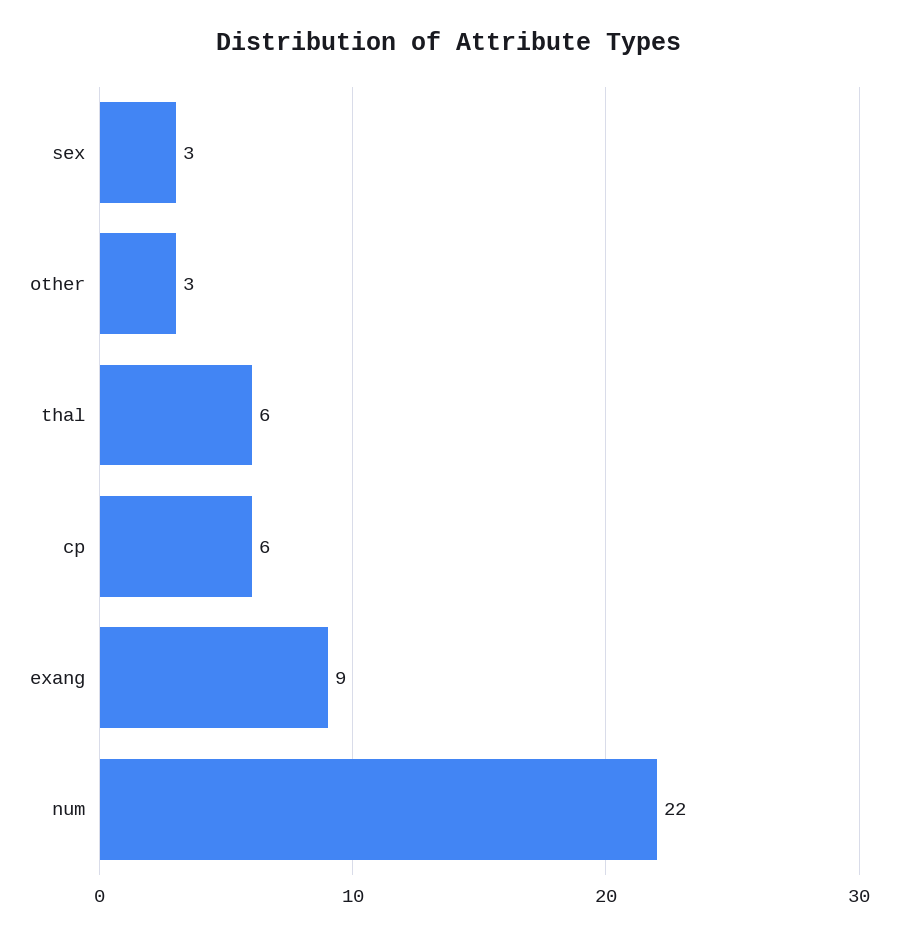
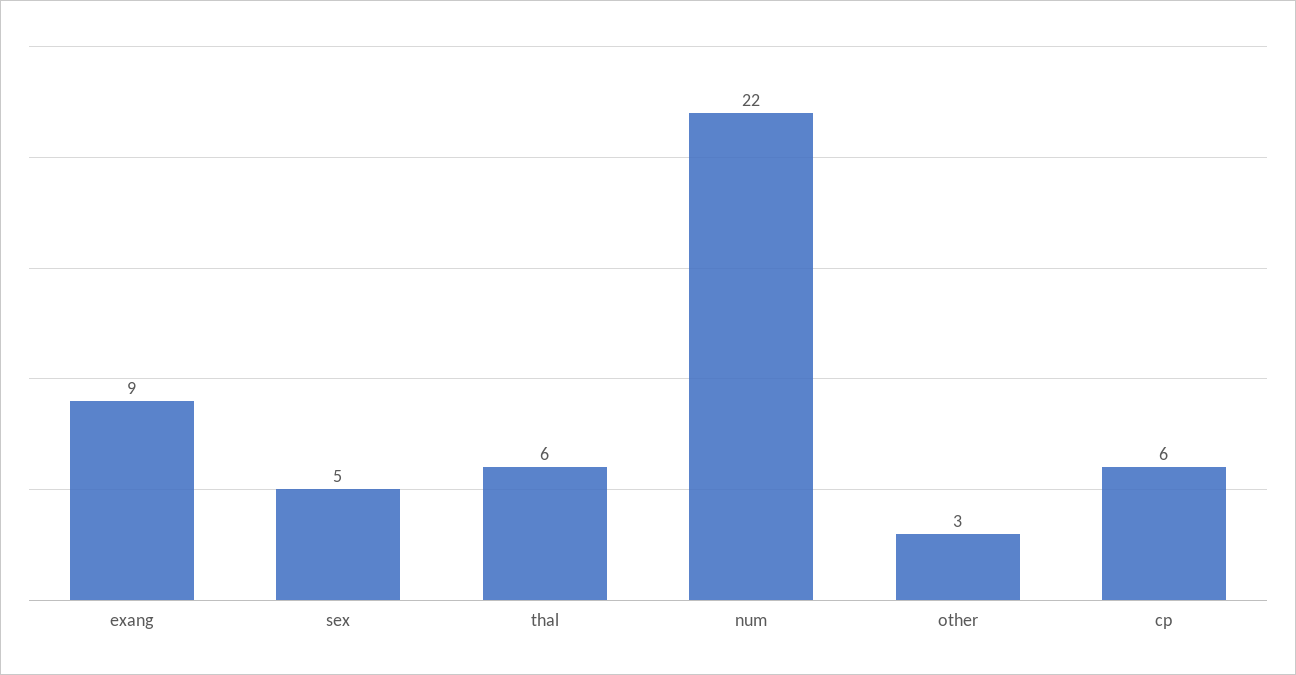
sex: 3 -> 5

